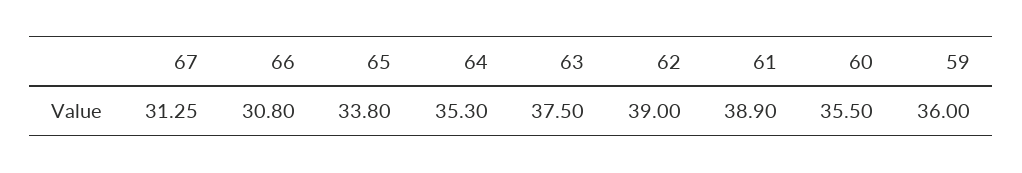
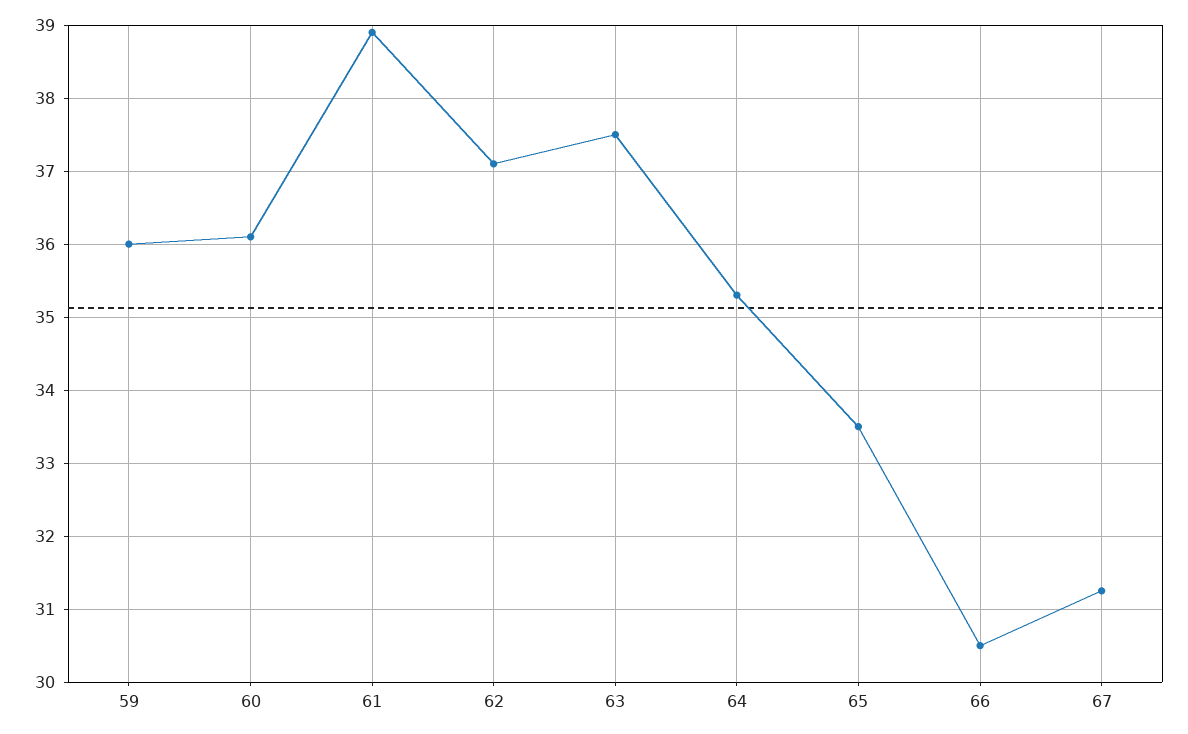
66: 30.8 -> 30.5
65: 33.8 -> 33.5
62: 39 -> 37.1
60: 35.5 -> 36.1

